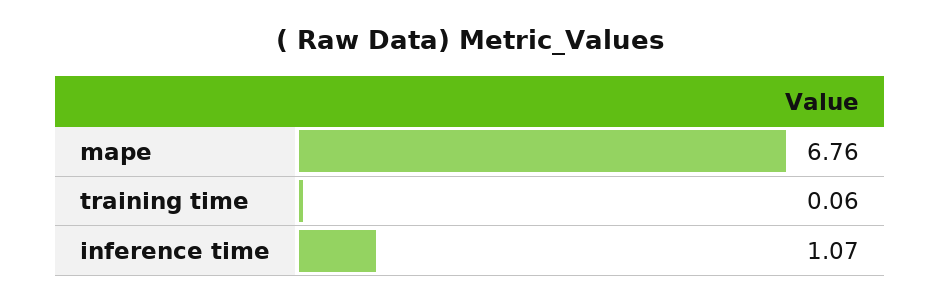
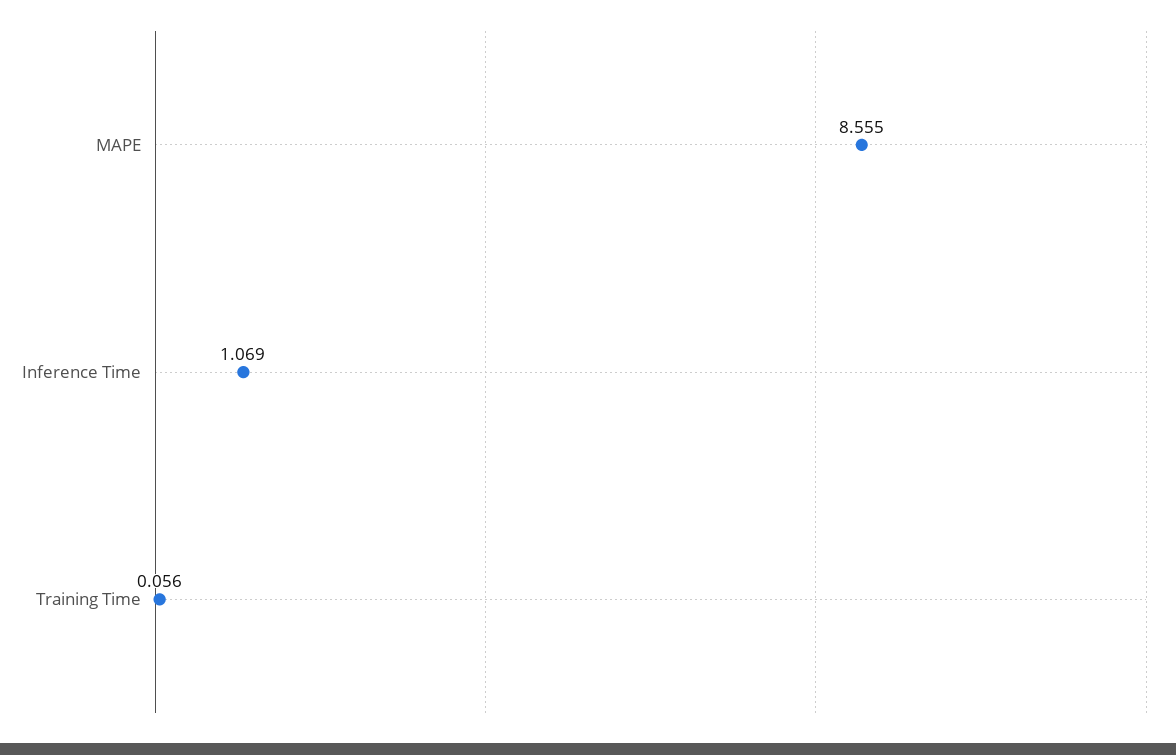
mape: 6.76 -> 8.555

